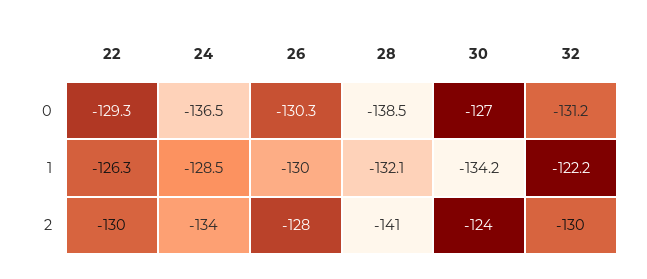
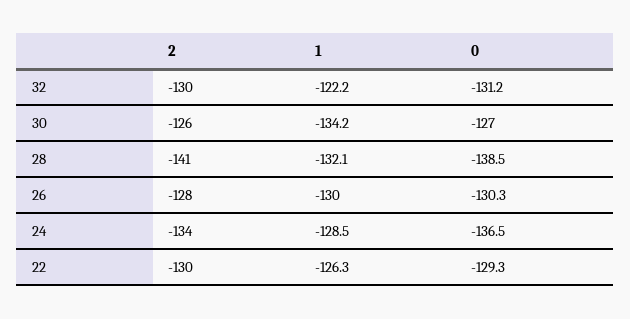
30, 2: -124 -> -126

